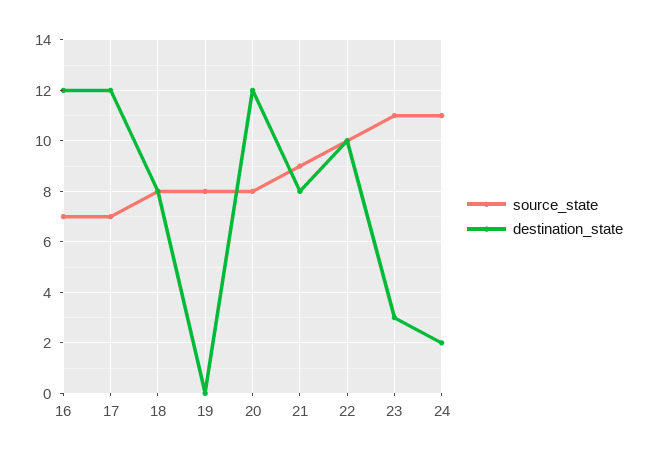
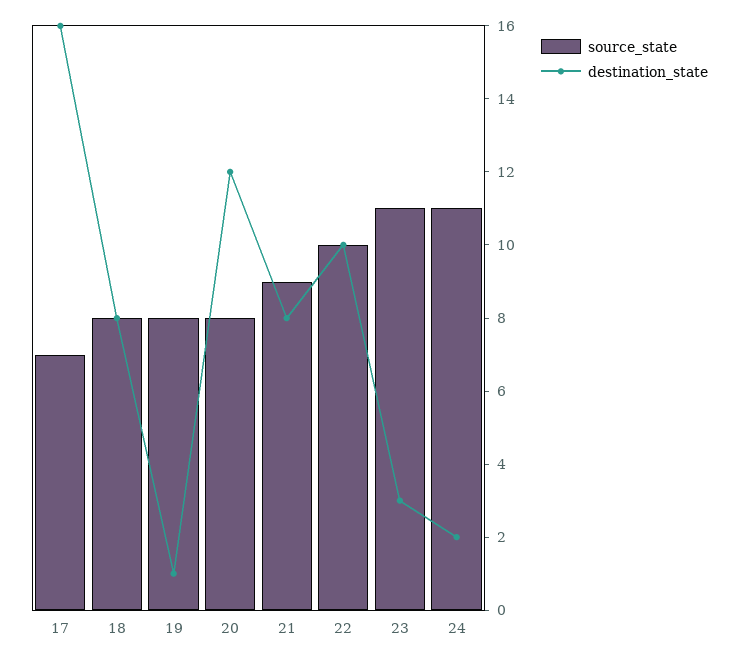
source_state, 16: 7 -> none
destination_state, 16: 12 -> none
destination_state, 17: 12 -> 16
destination_state, 19: 0 -> 1

